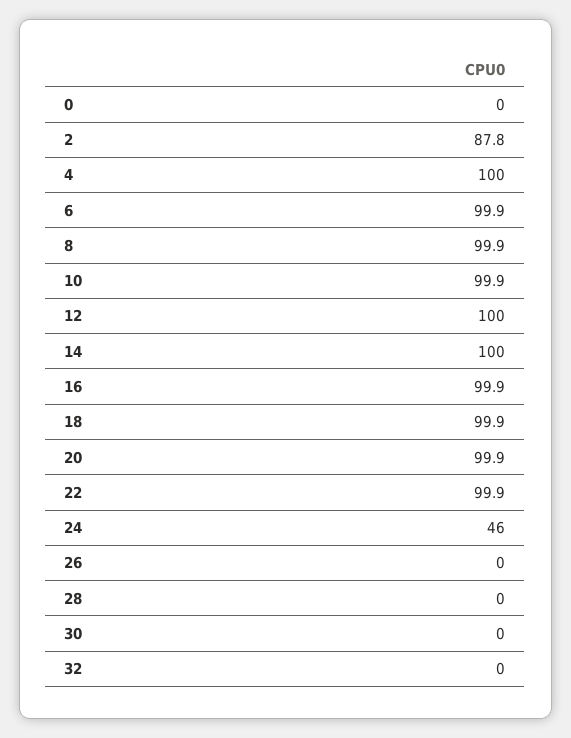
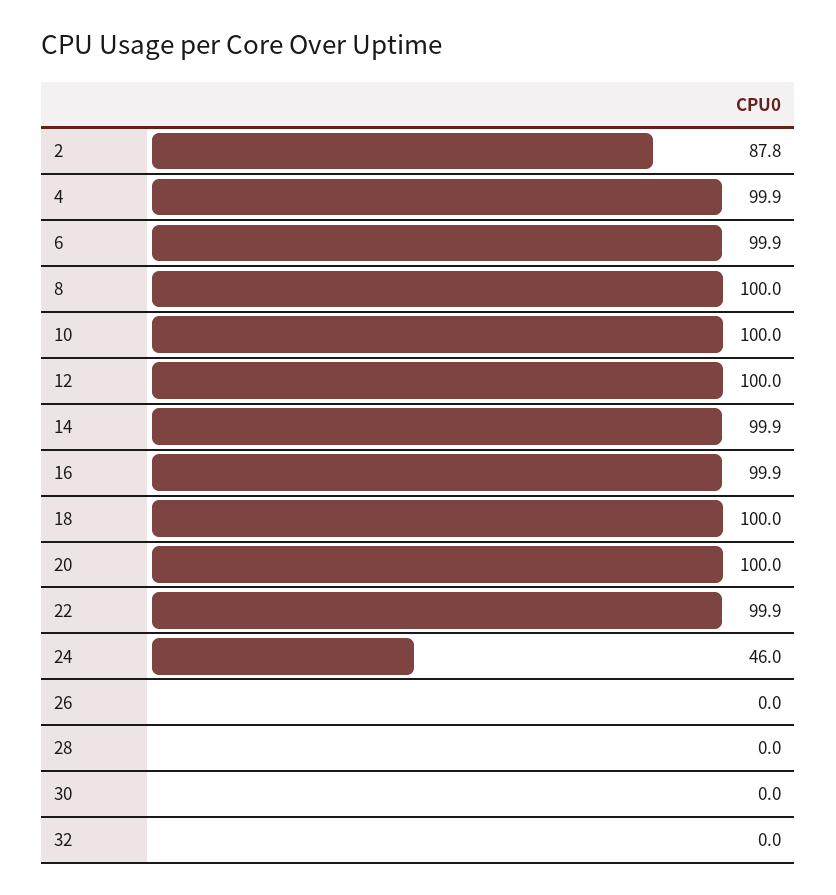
0: 0 -> none
4: 100 -> 99.9
8: 99.9 -> 100
10: 99.9 -> 100
14: 100 -> 99.9
18: 99.9 -> 100
20: 99.9 -> 100

